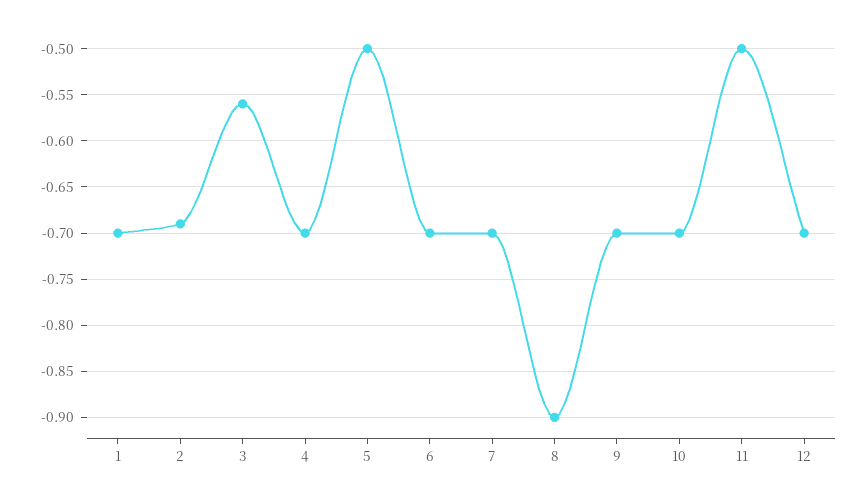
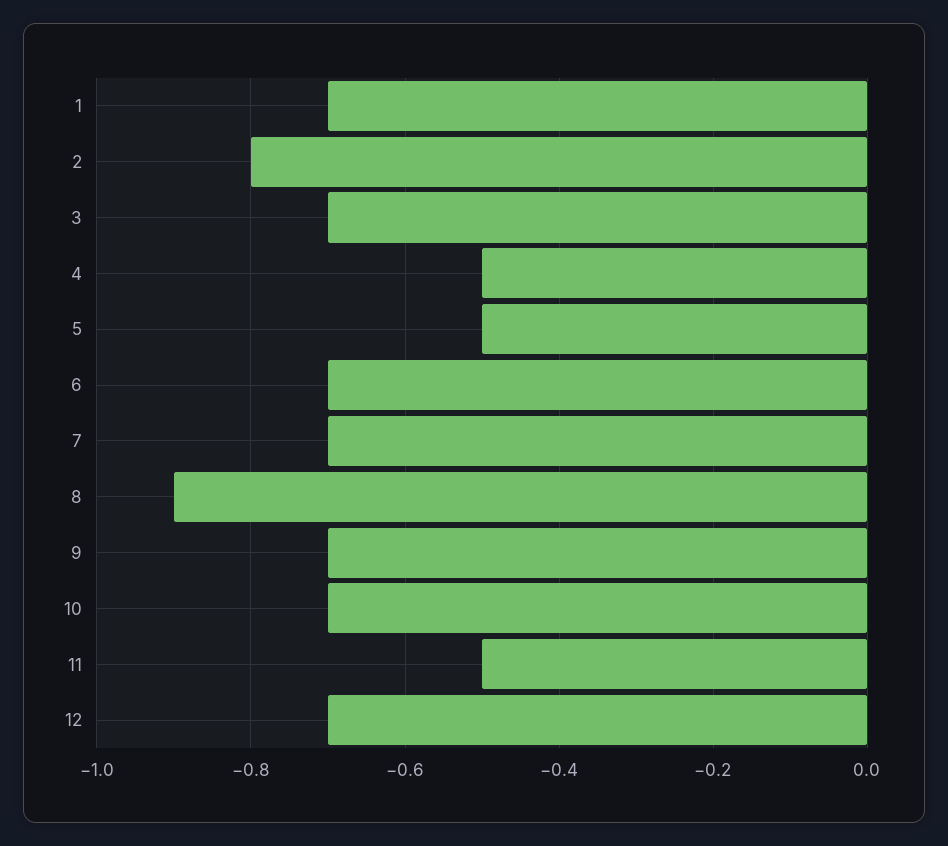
2: -0.69 -> -0.8
3: -0.56 -> -0.7
4: -0.7 -> -0.5

